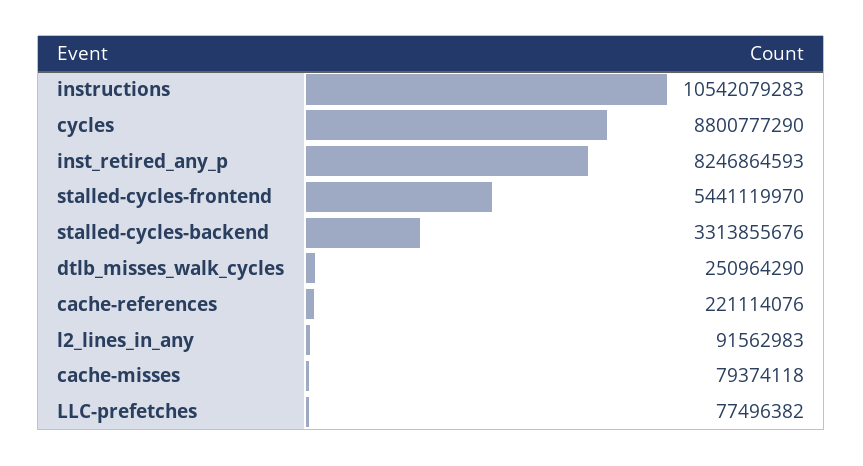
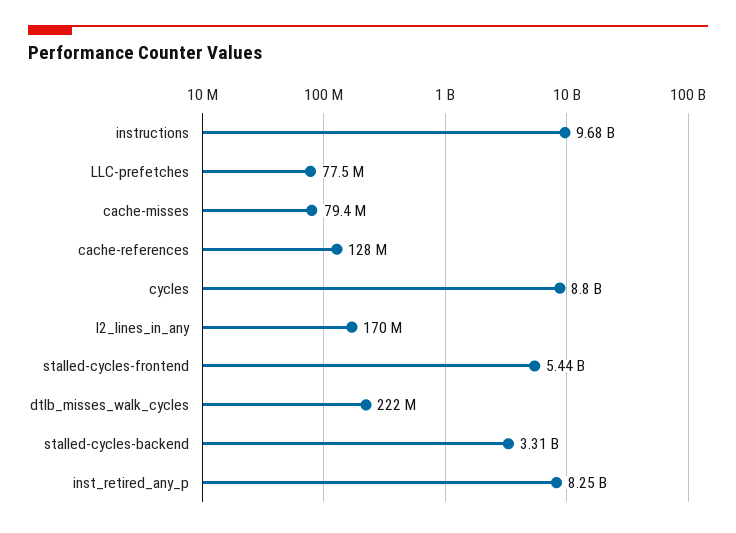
instructions: 10542079283 -> 9680000000
dtlb_misses_walk_cycles: 250964290 -> 222000000
cache-references: 221114076 -> 128000000
l2_lines_in_any: 91562983 -> 170000000

